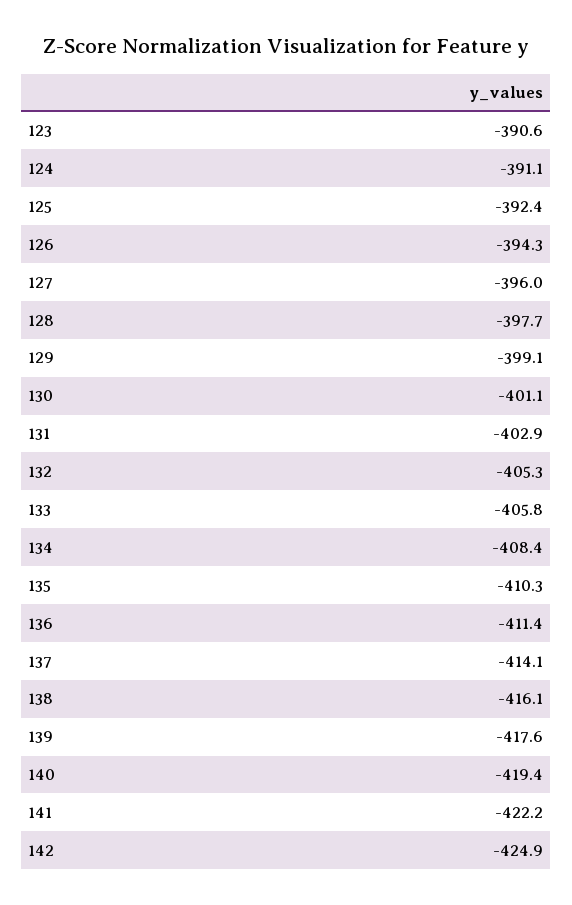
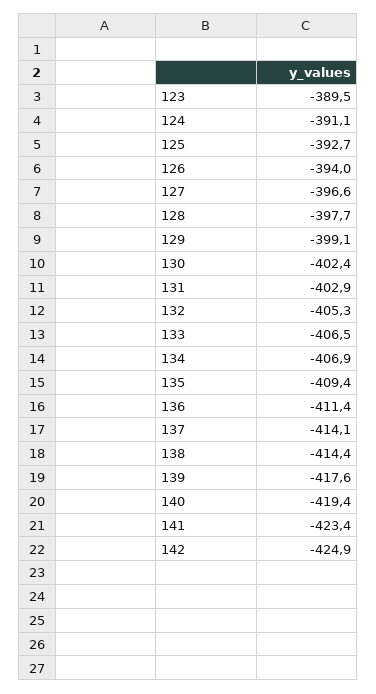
123: -390.6 -> -389.5
125: -392.4 -> -392.7
126: -394.3 -> -394
127: -396 -> -396.6
130: -401.1 -> -402.4
133: -405.8 -> -406.5
134: -408.4 -> -406.9
135: -410.3 -> -409.4
138: -416.1 -> -414.4
141: -422.2 -> -423.4

